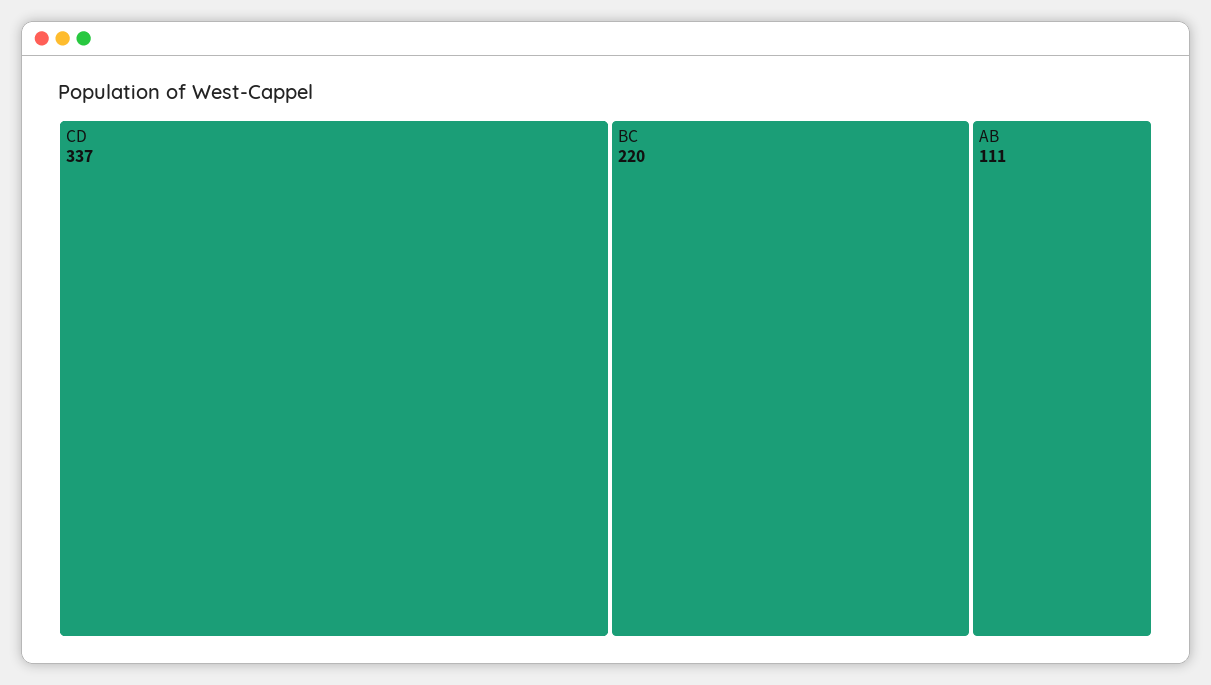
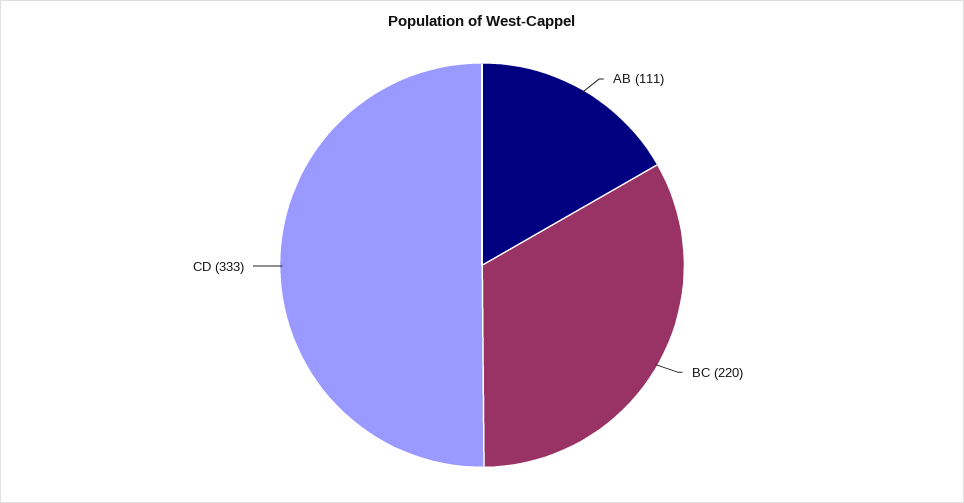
CD: 337 -> 333

